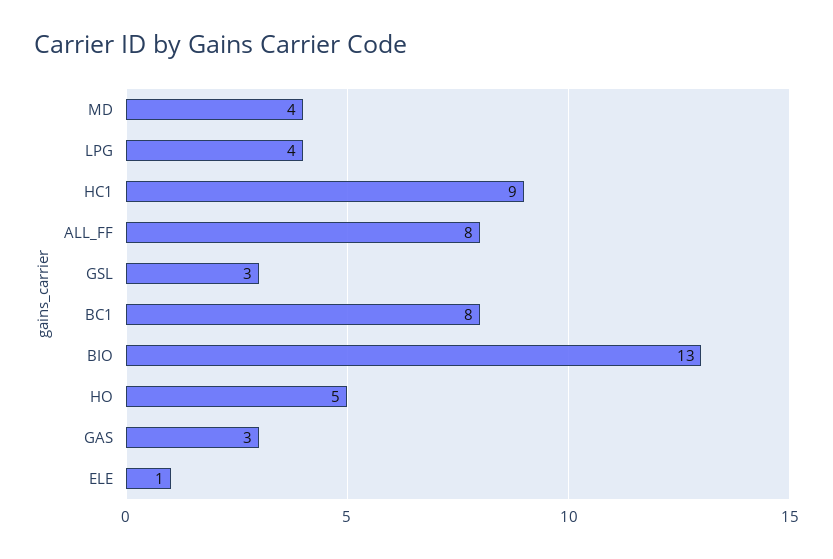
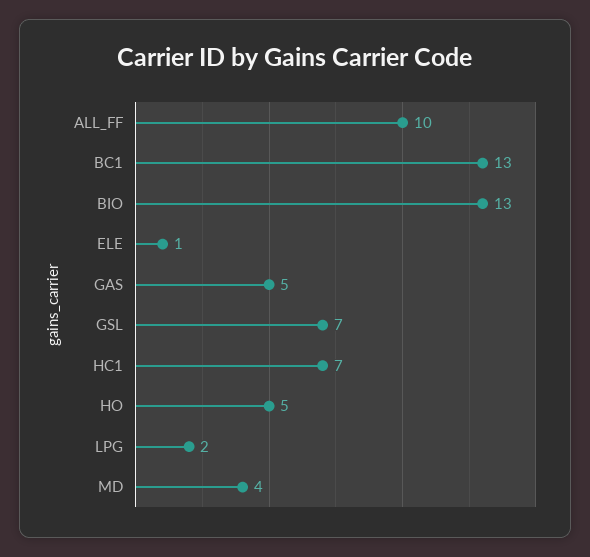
LPG: 4 -> 2
HC1: 9 -> 7
ALL_FF: 8 -> 10
GSL: 3 -> 7
BC1: 8 -> 13
GAS: 3 -> 5

